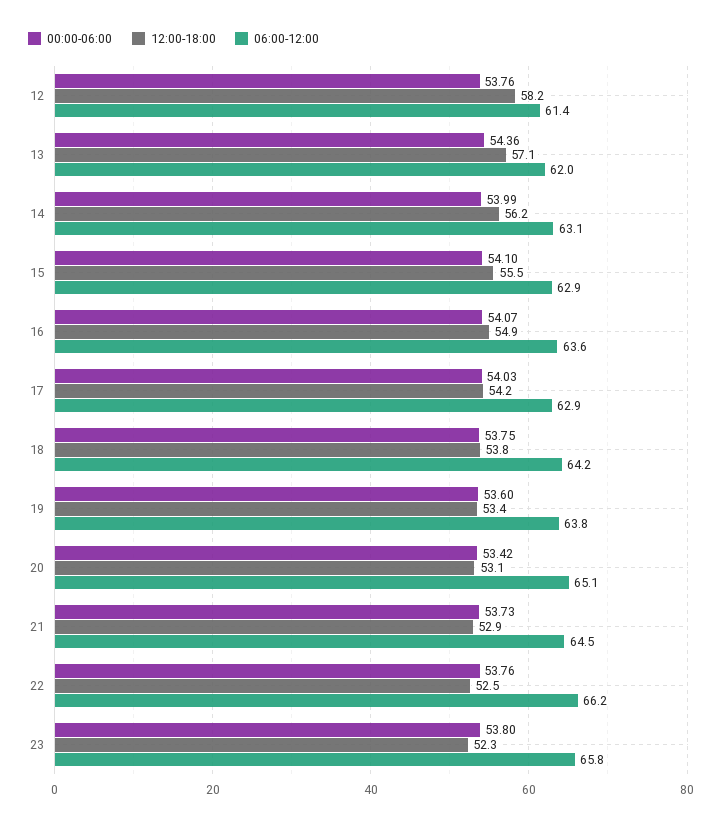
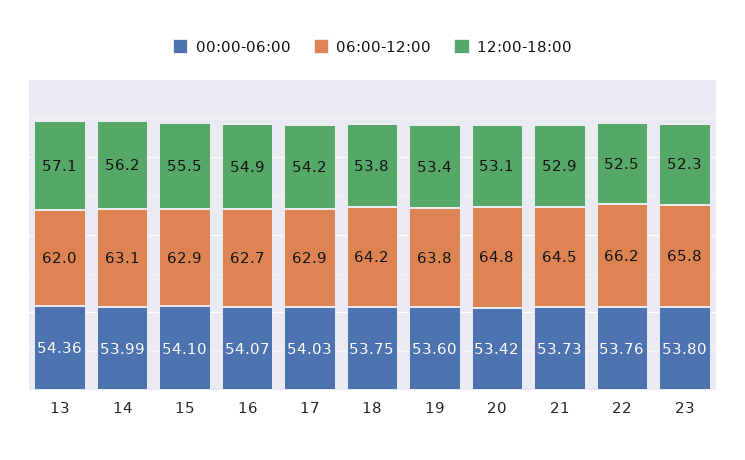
00:00-06:00, 12: 53.76 -> none
12:00-18:00, 12: 58.2 -> none
06:00-12:00, 12: 61.4 -> none
06:00-12:00, 16: 63.6 -> 62.7
06:00-12:00, 20: 65.1 -> 64.8

